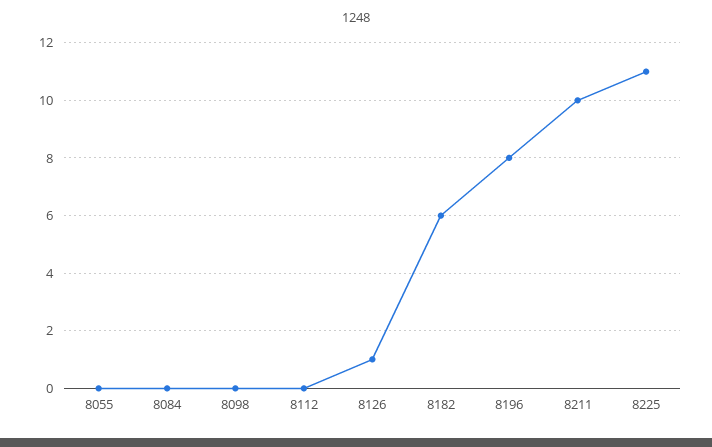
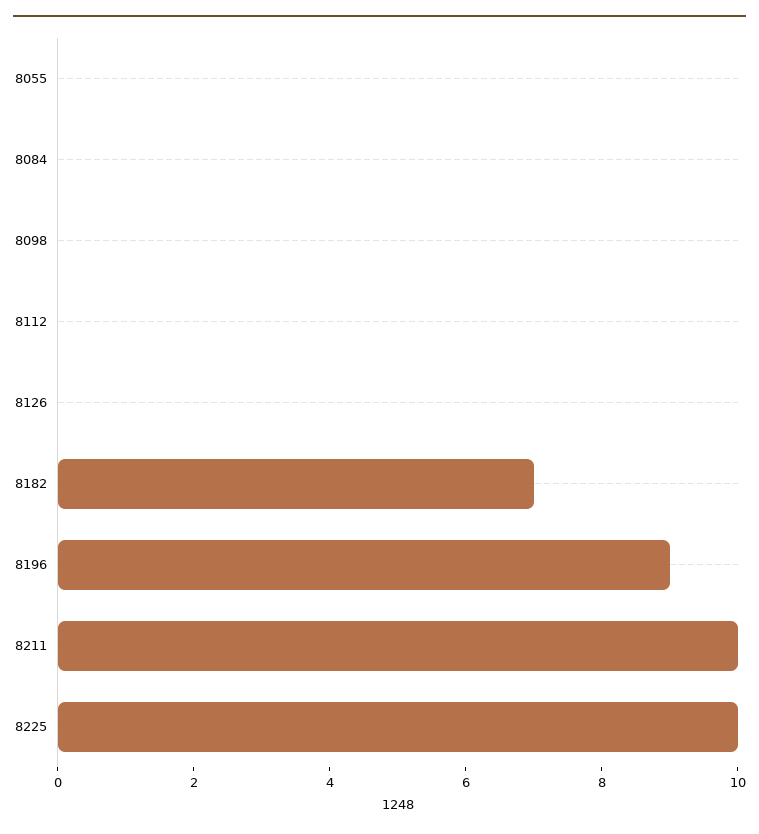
8126: 1 -> 0
8182: 6 -> 7
8196: 8 -> 9
8225: 11 -> 10

